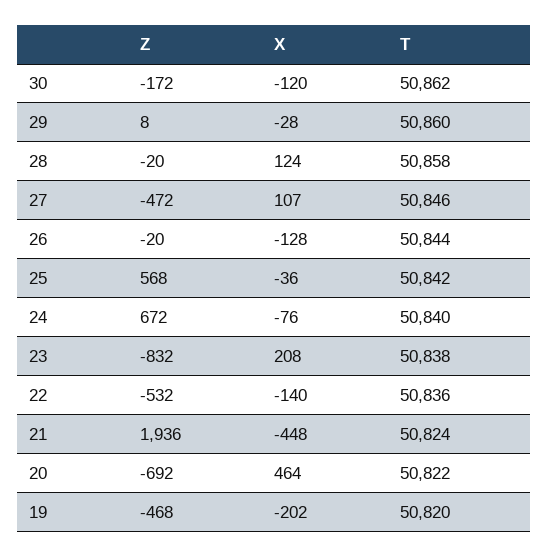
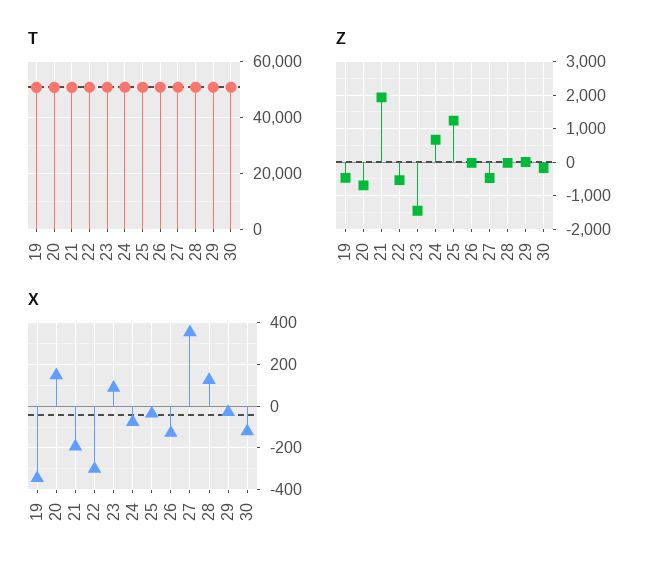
X, 27: 107 -> 350
Z, 25: 568 -> 1200
Z, 23: -832 -> -1400
X, 23: 208 -> 100
X, 22: -140 -> -300
X, 21: -448 -> -200
X, 20: 464 -> 150
X, 19: -202 -> -350

